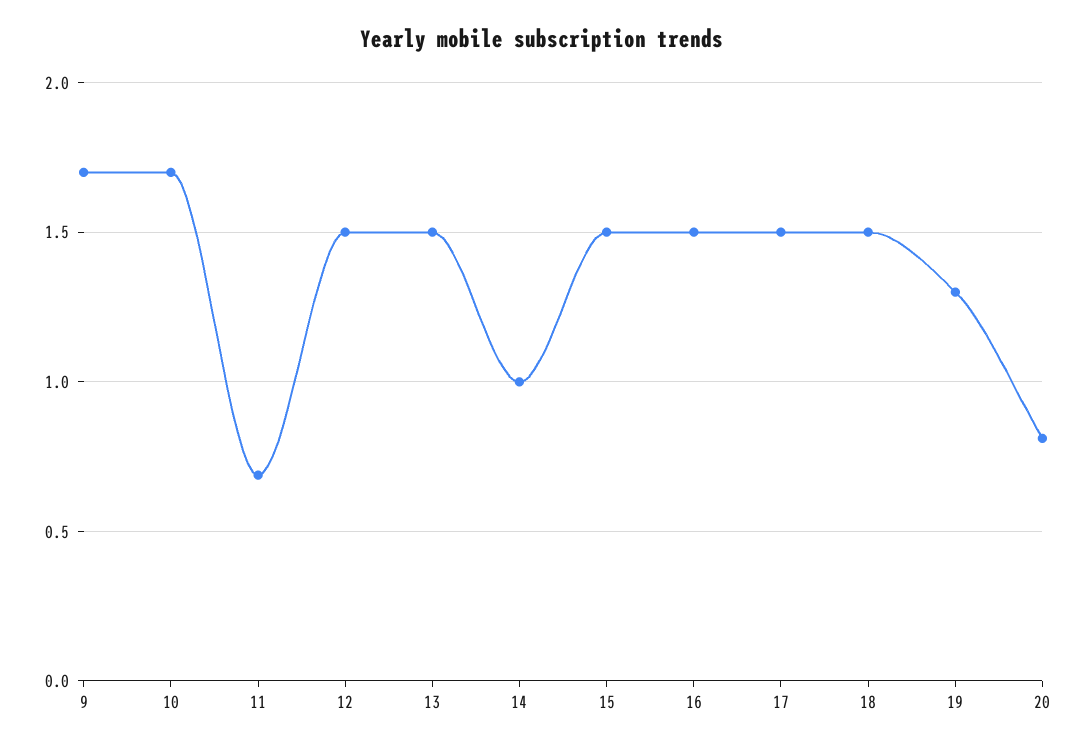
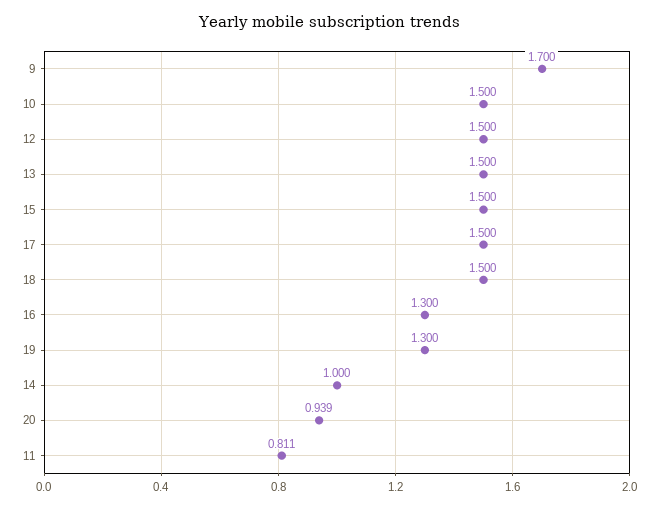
10: 1.7 -> 1.5
11: 0.7 -> 0.811
16: 1.5 -> 1.3
20: 0.8 -> 0.939

